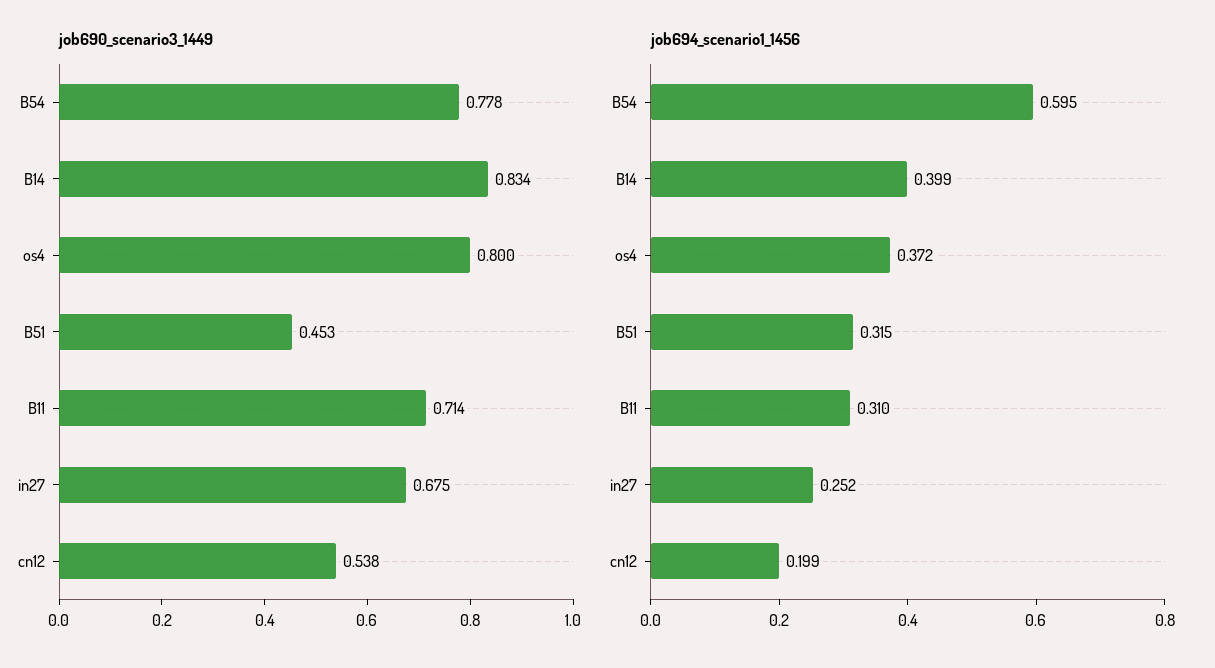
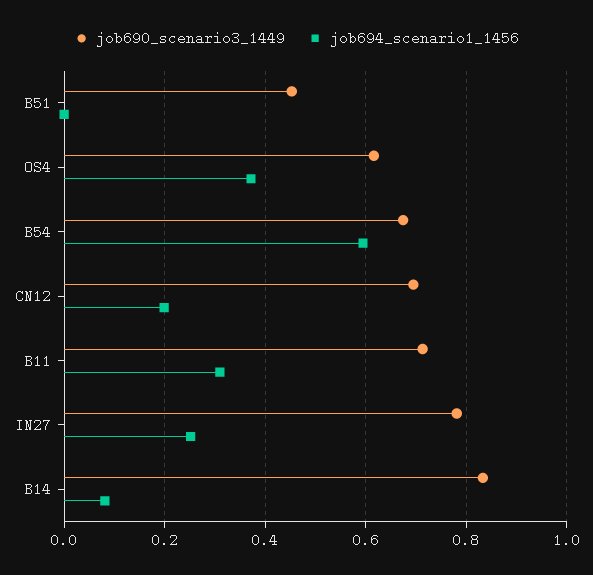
job690_scenario3_1449, B54: 0.778 -> 0.68
job690_scenario3_1449, os4: 0.8 -> 0.62
job690_scenario3_1449, in27: 0.675 -> 0.78
job690_scenario3_1449, cn12: 0.538 -> 0.7
job694_scenario1_1456, B14: 0.399 -> 0.08
job694_scenario1_1456, B51: 0.315 -> 0

